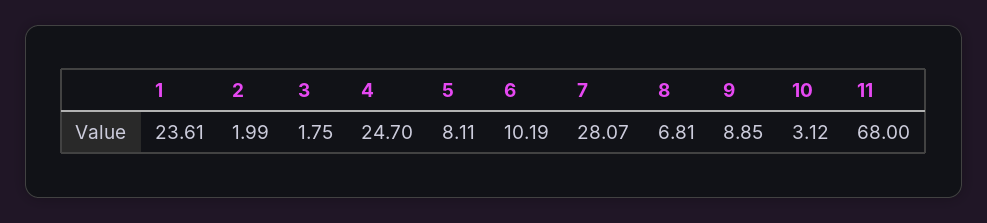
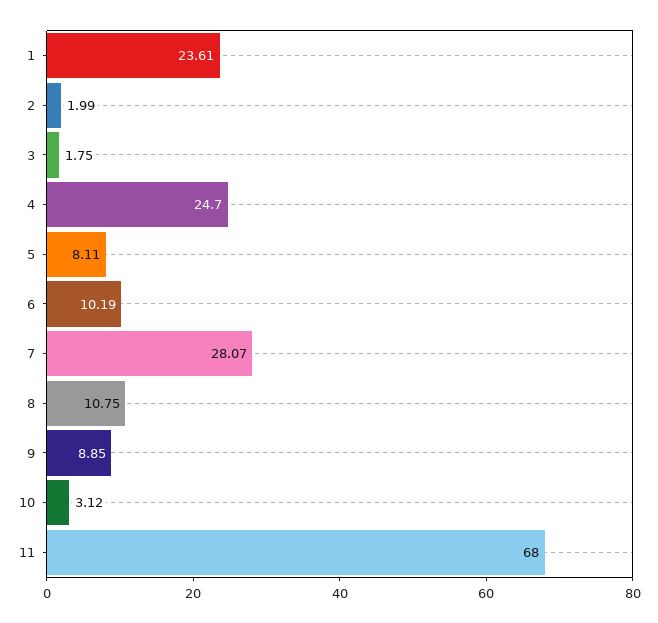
8: 6.81 -> 10.75

